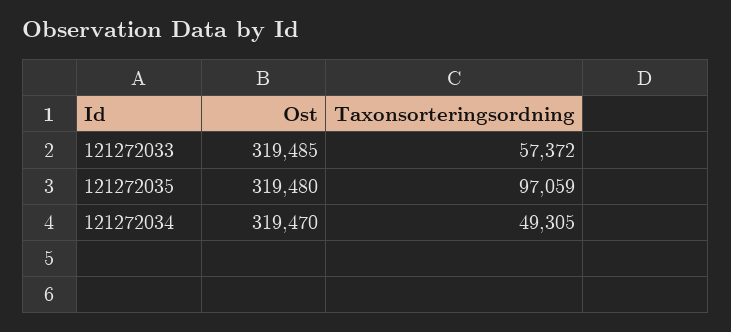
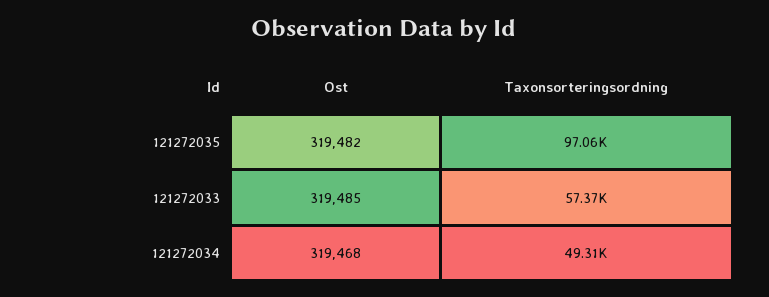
Ost, 121272035: 319480 -> 319482
Ost, 121272034: 319470 -> 319468

